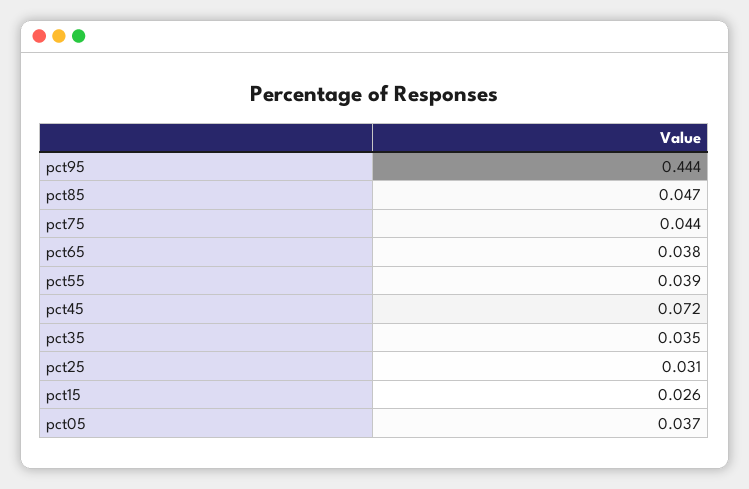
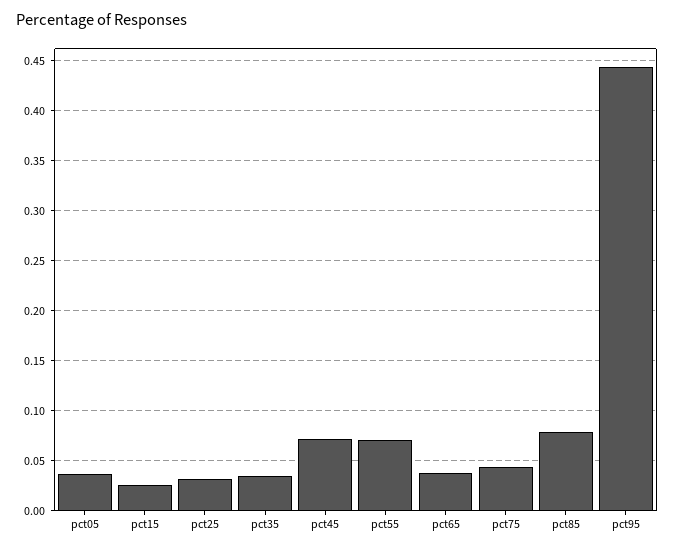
pct85: 0.047 -> 0.08
pct55: 0.039 -> 0.07

